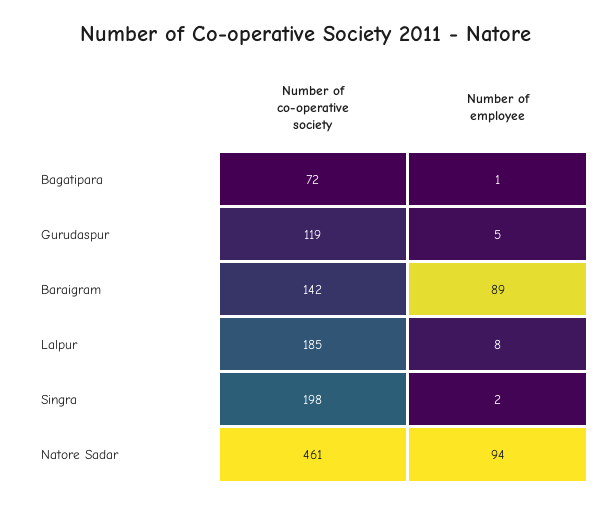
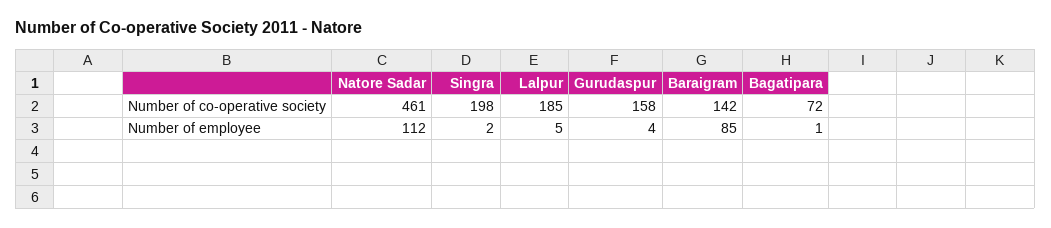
Number of co-operative society, Gurudaspur: 119 -> 158
Number of employee, Gurudaspur: 5 -> 4
Number of employee, Baraigram: 89 -> 85
Number of employee, Lalpur: 8 -> 5
Number of employee, Natore Sadar: 94 -> 112

